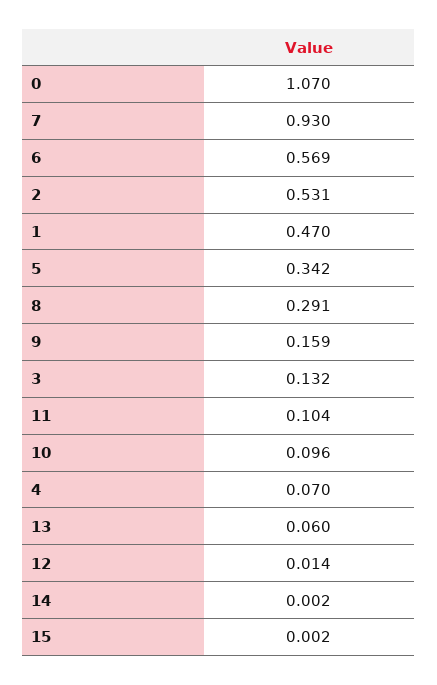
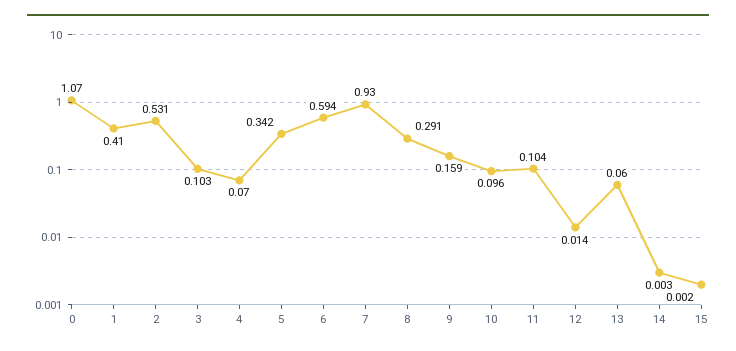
6: 0.569 -> 0.594
1: 0.47 -> 0.41
3: 0.132 -> 0.103
14: 0.002 -> 0.003

